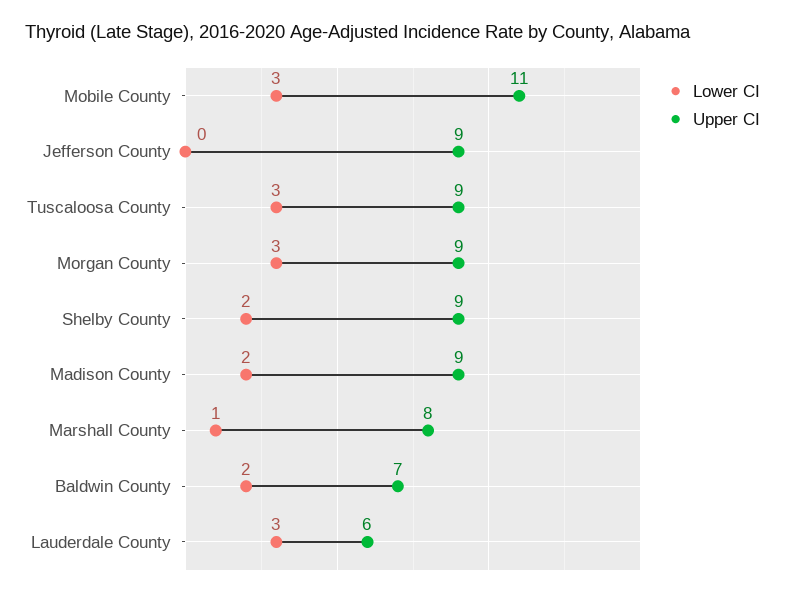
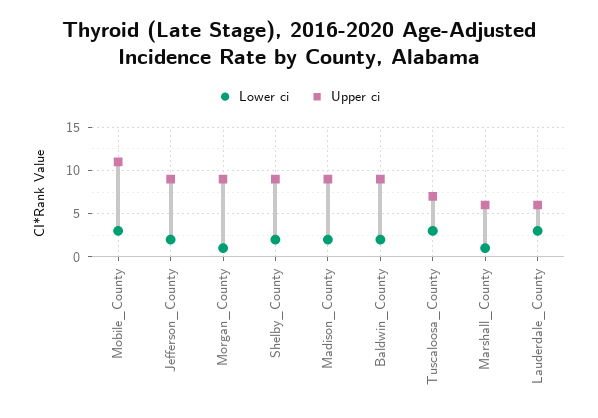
Lower CI, Jefferson County: 0 -> 2
Upper CI, Tuscaloosa County: 9 -> 7
Lower CI, Morgan County: 3 -> 1
Upper CI, Marshall County: 8 -> 6
Upper CI, Baldwin County: 7 -> 9

